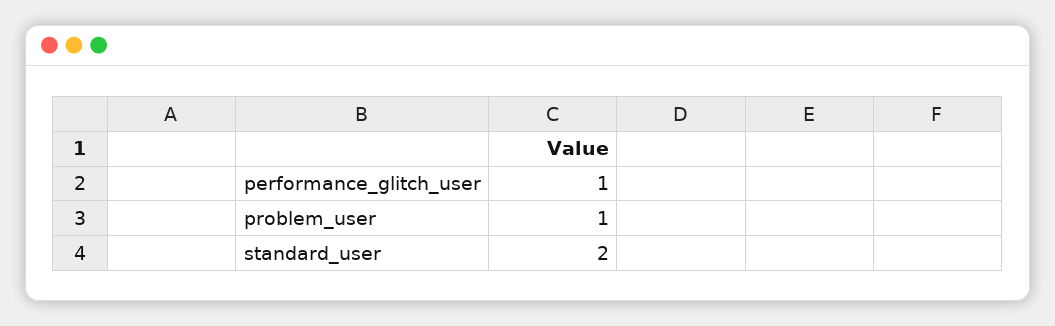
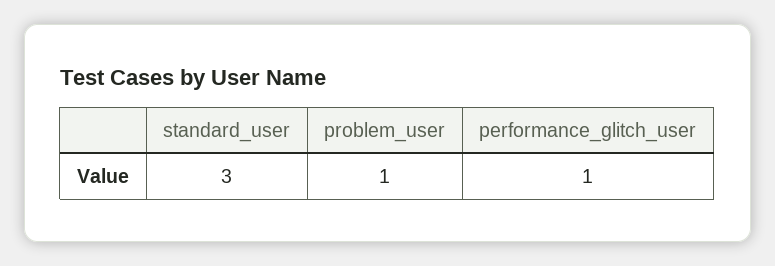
standard_user: 2 -> 3

